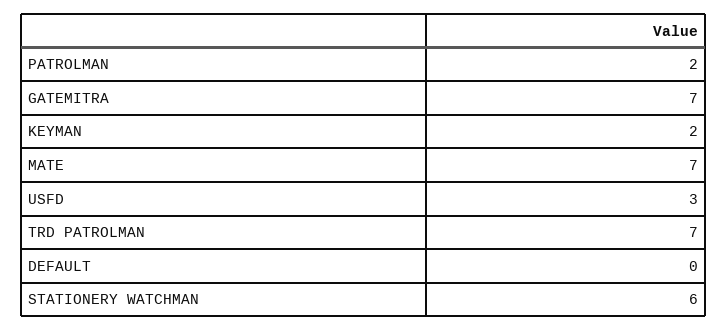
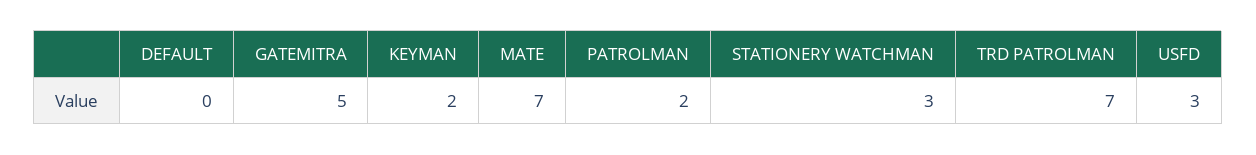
GATEMITRA: 7 -> 5
STATIONERY WATCHMAN: 6 -> 3

